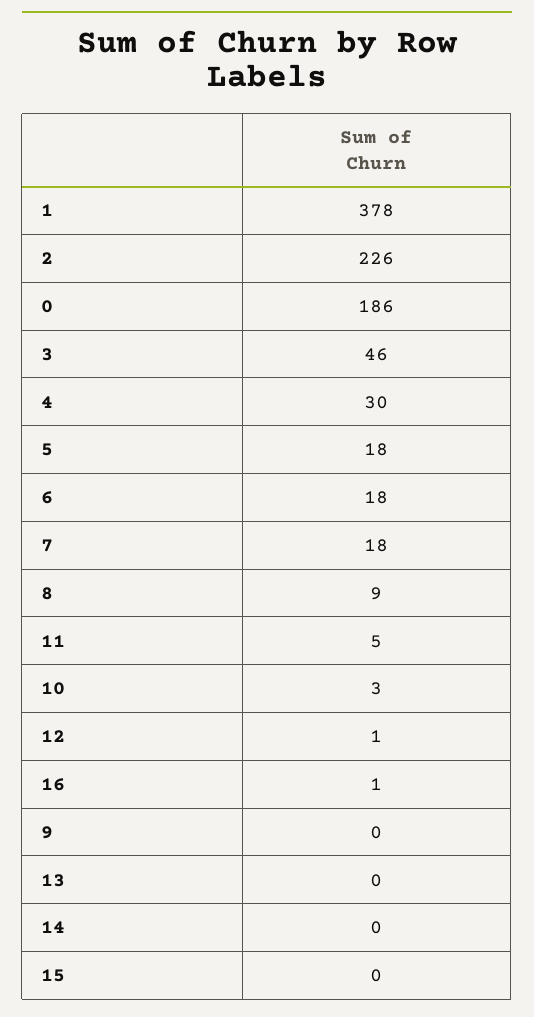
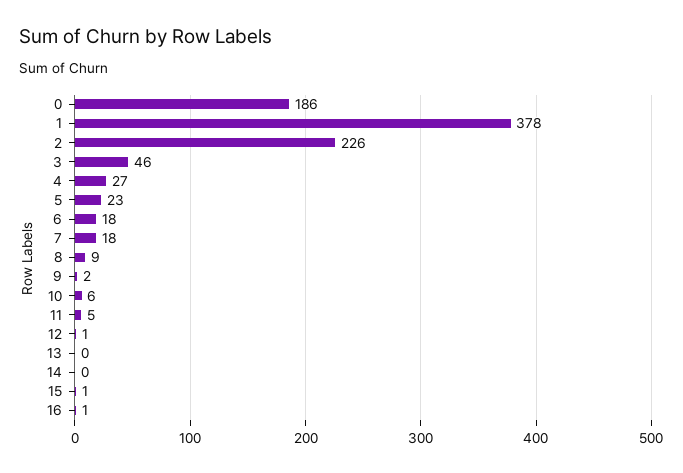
4: 30 -> 27
5: 18 -> 23
10: 3 -> 6
9: 0 -> 2
15: 0 -> 1

